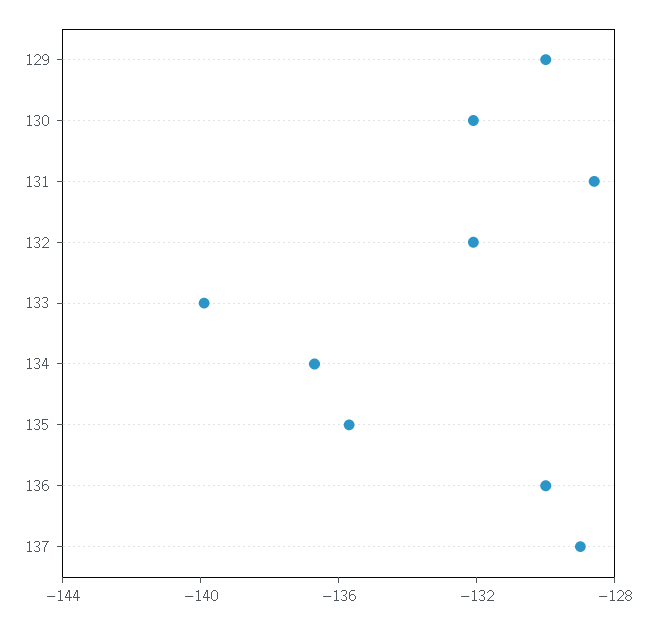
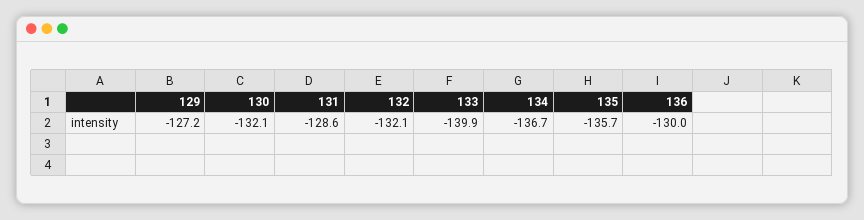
129: -130 -> -127.2
137: -129 -> none

